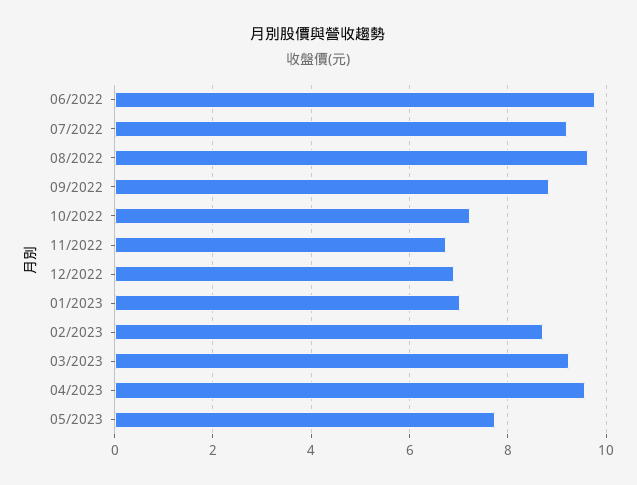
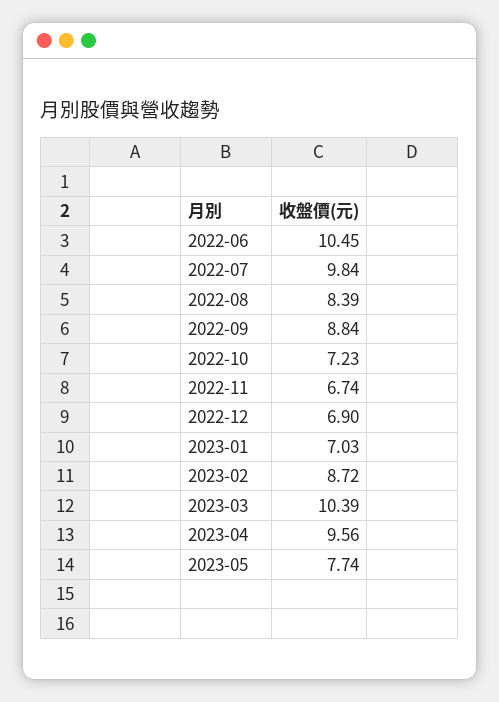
06/2022: 9.8 -> 10.45
07/2022: 9.2 -> 9.84
08/2022: 9.6 -> 8.39
03/2023: 9.2 -> 10.39

